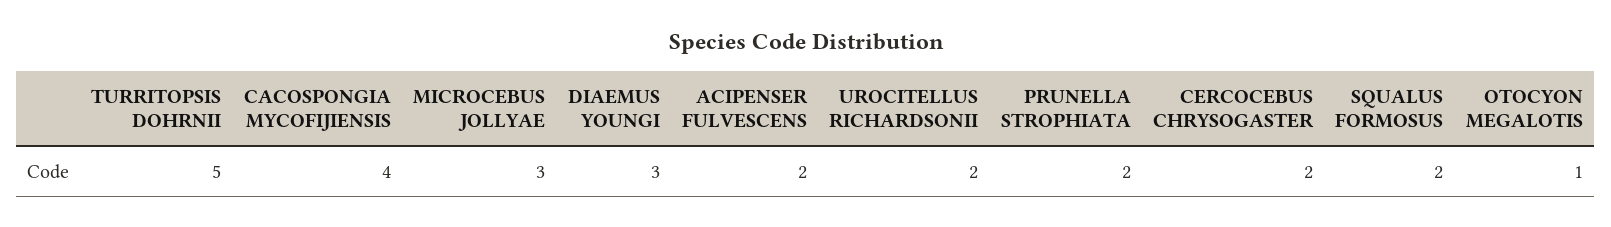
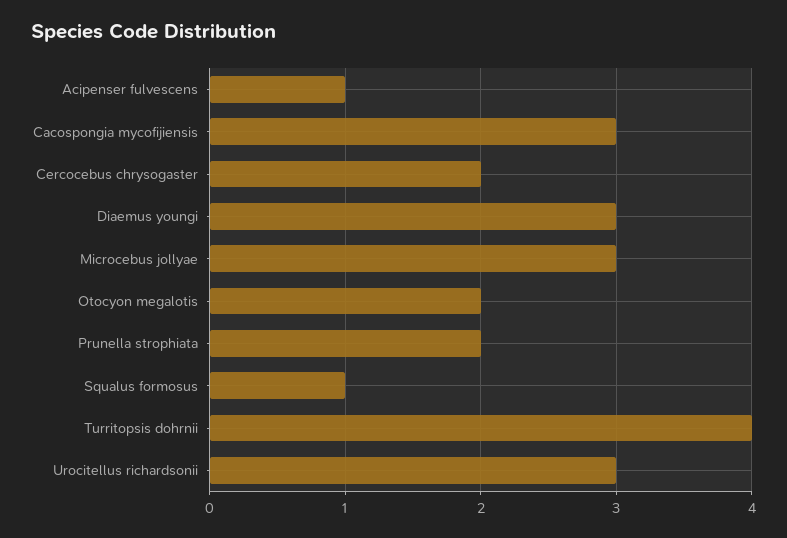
TURRITOPSIS DOHRNII: 5 -> 4
CACOSPONGIA MYCOFIJIENSIS: 4 -> 3
ACIPENSER FULVESCENS: 2 -> 1
UROCITELLUS RICHARDSONII: 2 -> 3
SQUALUS FORMOSUS: 2 -> 1
OTOCYON MEGALOTIS: 1 -> 2

